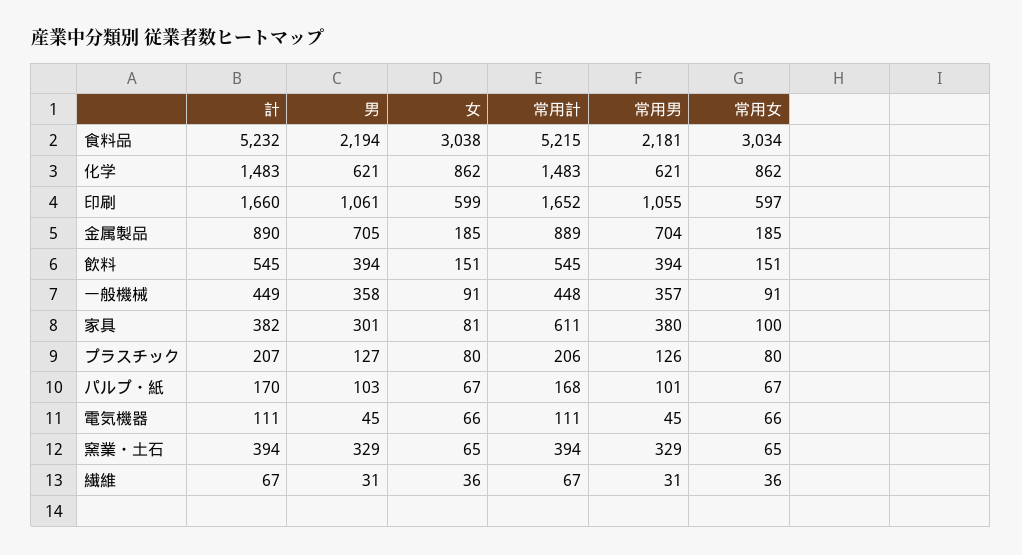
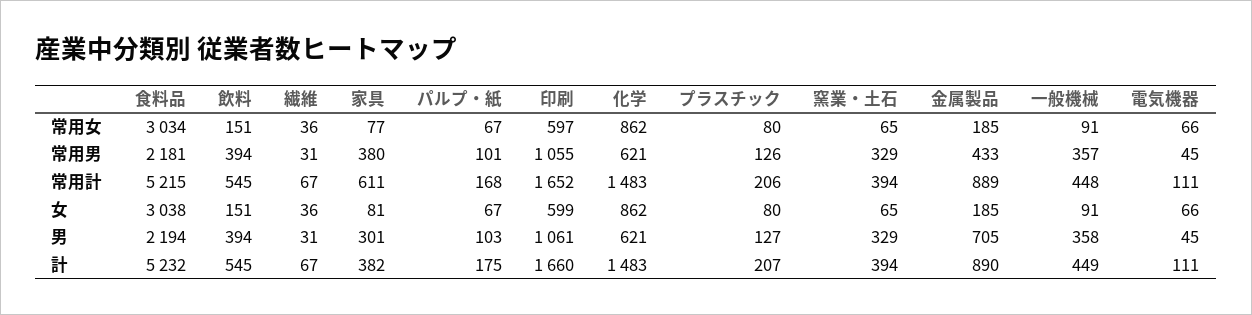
常用男, 金属製品: 704 -> 433
常用女, 家具: 100 -> 77
計, パルプ・紙: 170 -> 175

